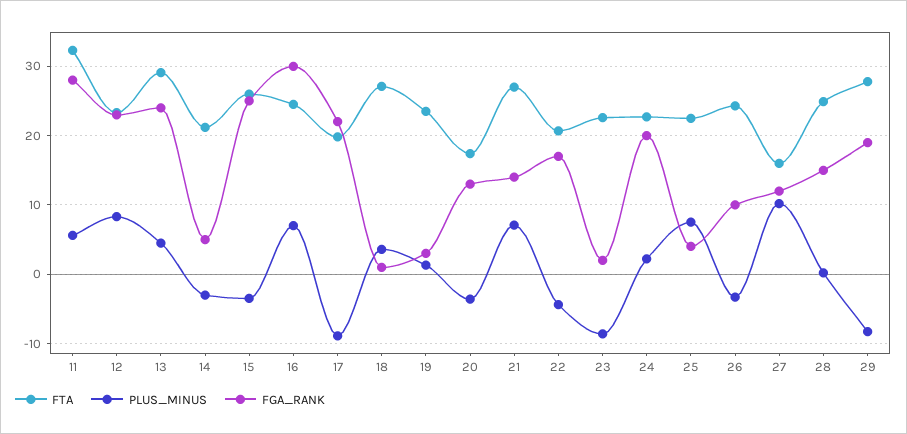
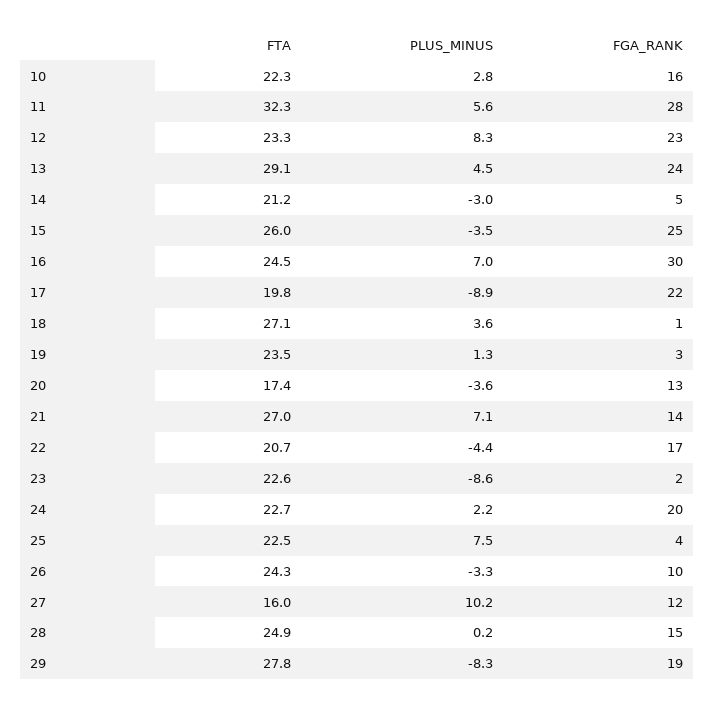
FTA, 10: none -> 22.3
PLUS_MINUS, 10: none -> 2.8
FGA_RANK, 10: none -> 16

